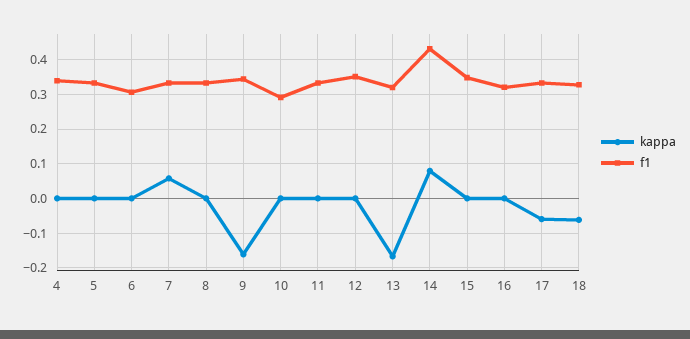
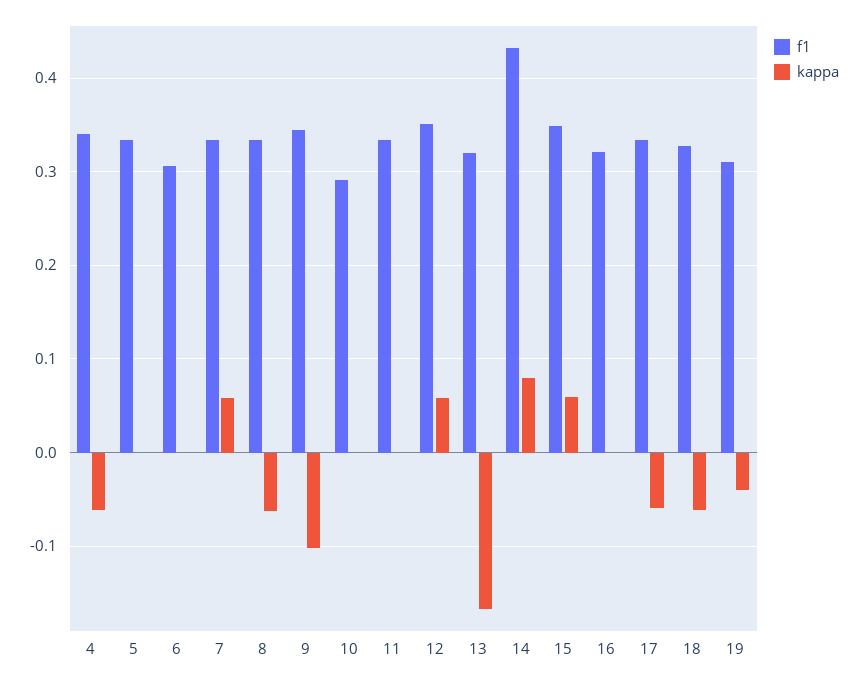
kappa, 4: 0 -> -0.06
kappa, 8: 0 -> -0.06
kappa, 9: -0.16 -> -0.1
kappa, 12: 0 -> 0.06
kappa, 15: 0 -> 0.06
f1, 19: none -> 0.31
kappa, 19: none -> -0.04

